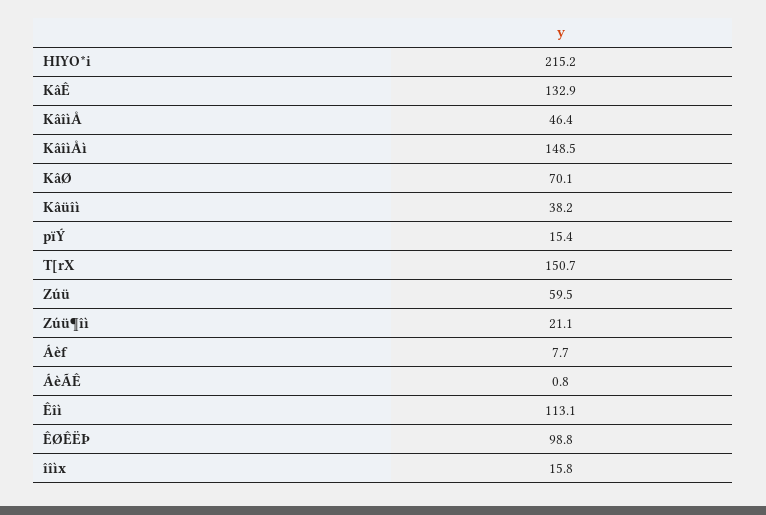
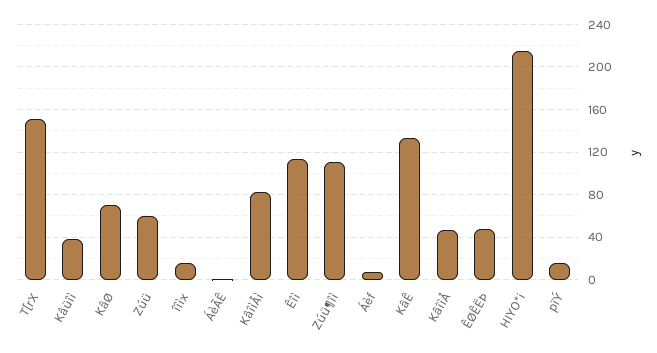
KâîìÅì: 148.5 -> 80
Zúü¶îì: 21.1 -> 110
ÊØÊËÞ: 98.8 -> 50

